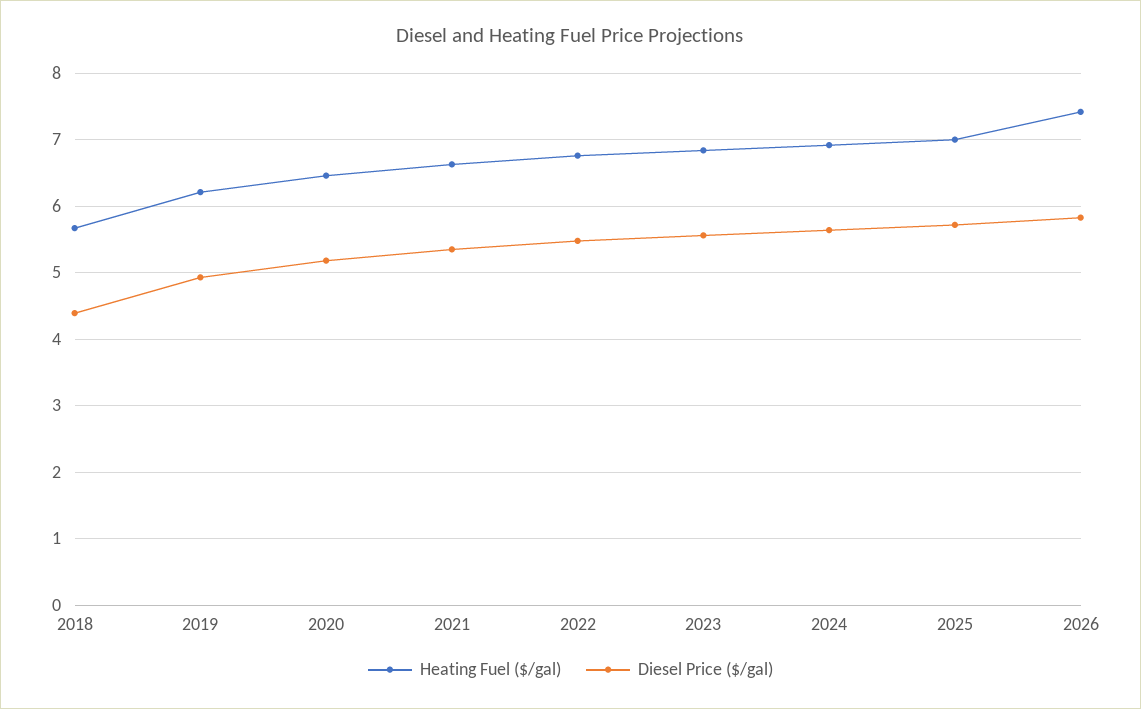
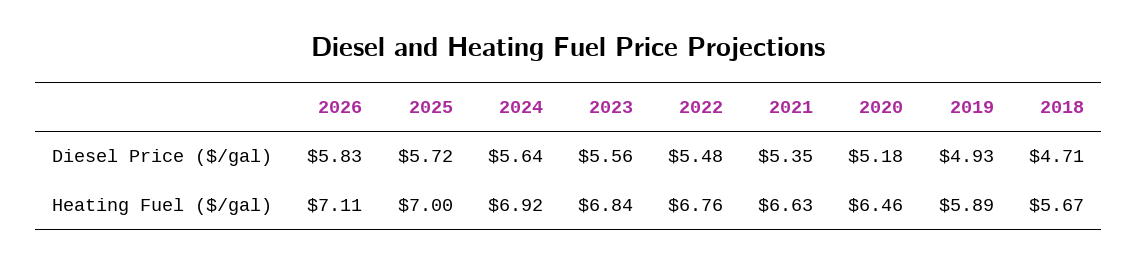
Diesel Price ($/gal), 2018: 4.4 -> 4.71
Heating Fuel ($/gal), 2019: 6.2 -> 5.89
Heating Fuel ($/gal), 2026: 7.4 -> 7.11

